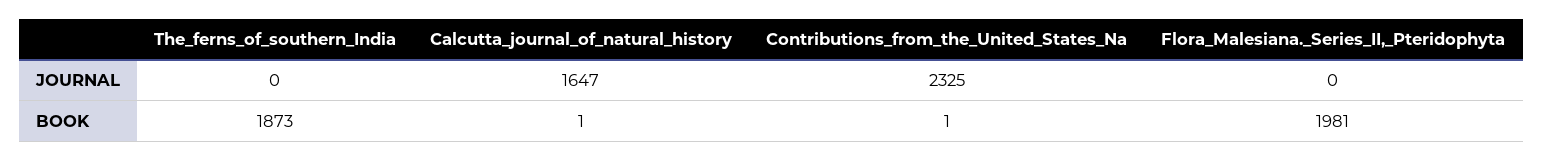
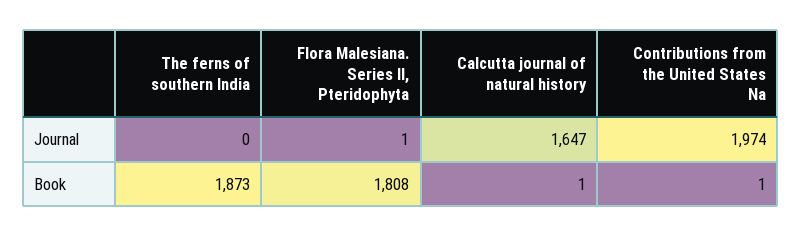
Contributions_from_the_United_States_Na, JOURNAL: 2325 -> 1974
Flora_Malesiana._Series_II,_Pteridophyta, JOURNAL: 0 -> 1
Flora_Malesiana._Series_II,_Pteridophyta, BOOK: 1981 -> 1808

